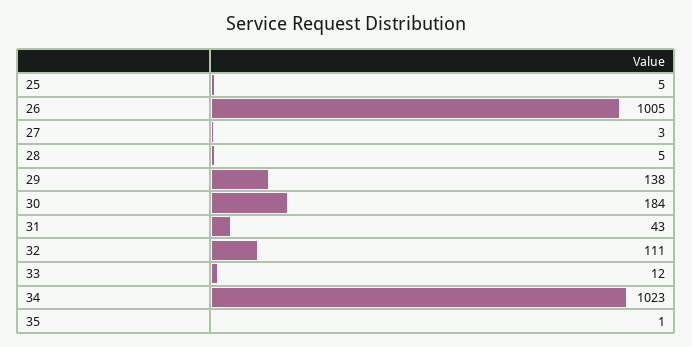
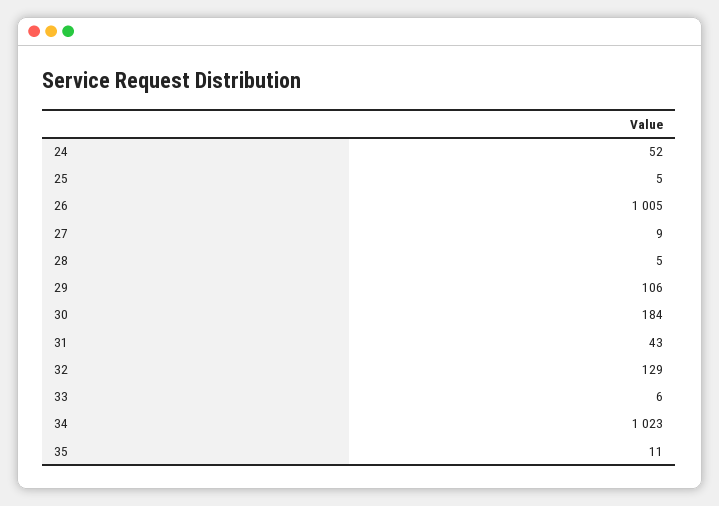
27: 3 -> 9
29: 138 -> 106
32: 111 -> 129
33: 12 -> 6
35: 1 -> 11
24: none -> 52

